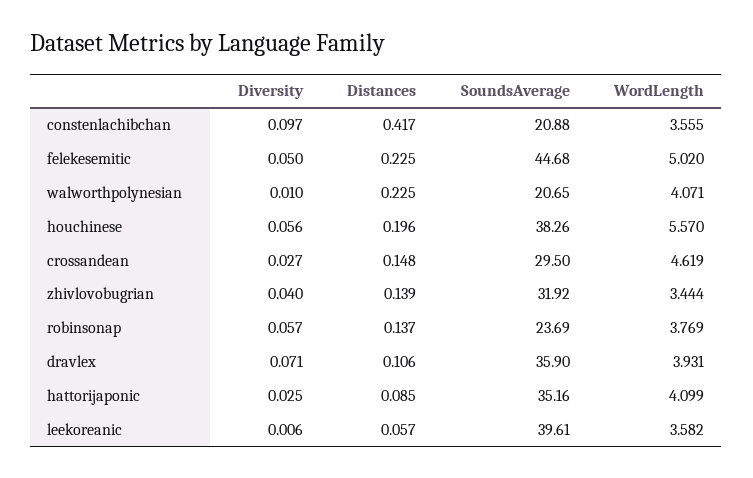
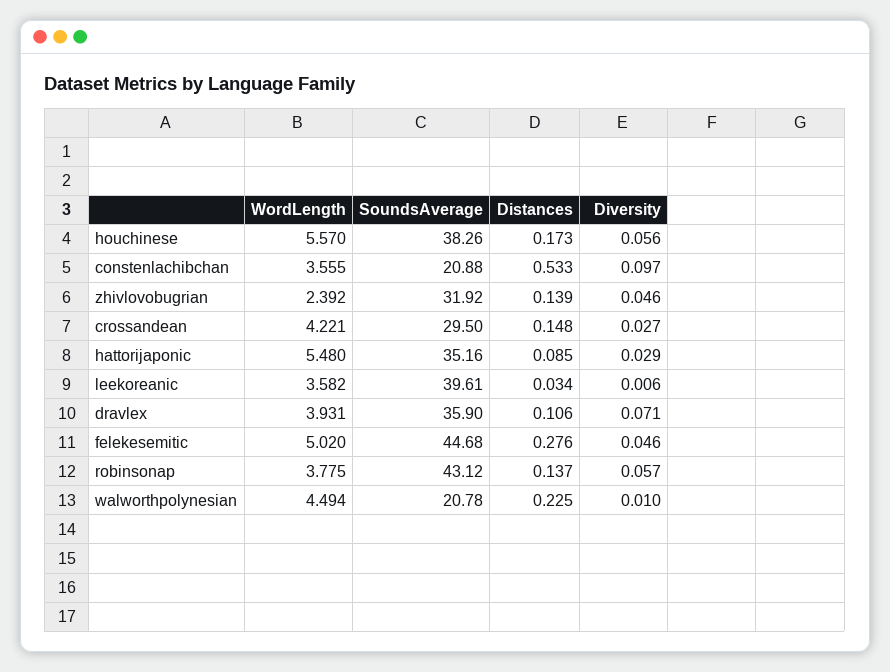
Distances, constenlachibchan: 0.417 -> 0.533
Diversity, felekesemitic: 0.05 -> 0.046
Distances, felekesemitic: 0.225 -> 0.276
SoundsAverage, walworthpolynesian: 20.65 -> 20.78
WordLength, walworthpolynesian: 4.071 -> 4.494
Distances, houchinese: 0.196 -> 0.173
WordLength, crossandean: 4.619 -> 4.221
Diversity, zhivlovobugrian: 0.04 -> 0.046
WordLength, zhivlovobugrian: 3.444 -> 2.392
SoundsAverage, robinsonap: 23.69 -> 43.12
WordLength, robinsonap: 3.769 -> 3.775
Diversity, hattorijaponic: 0.025 -> 0.029
WordLength, hattorijaponic: 4.099 -> 5.48
Distances, leekoreanic: 0.057 -> 0.034

